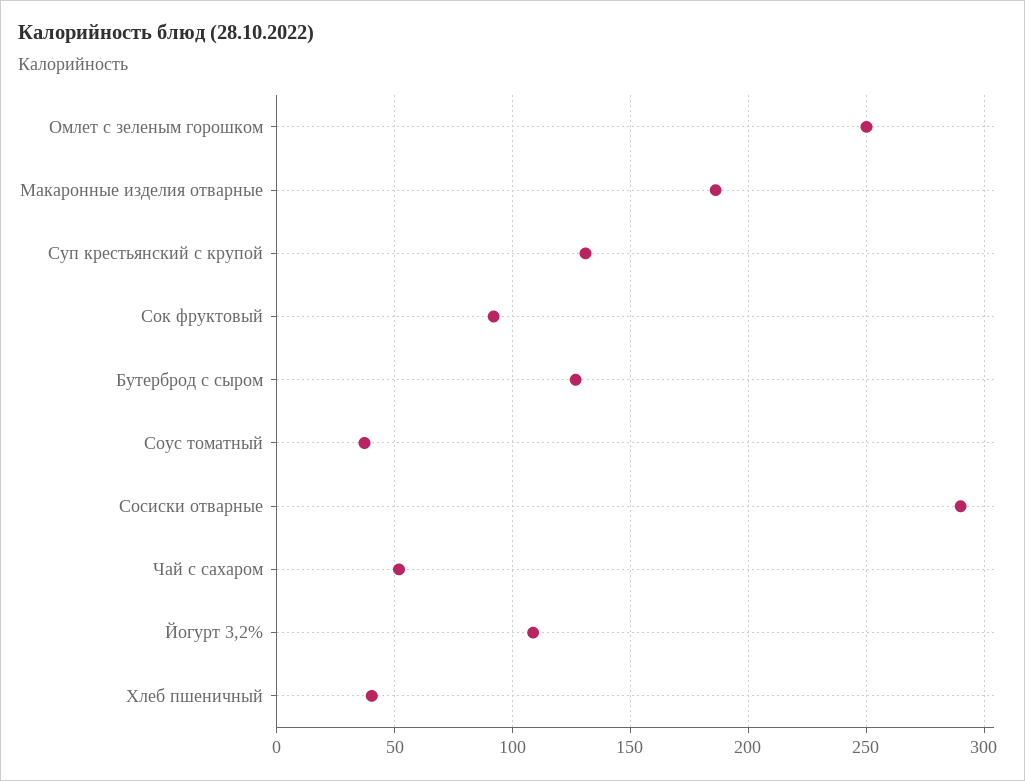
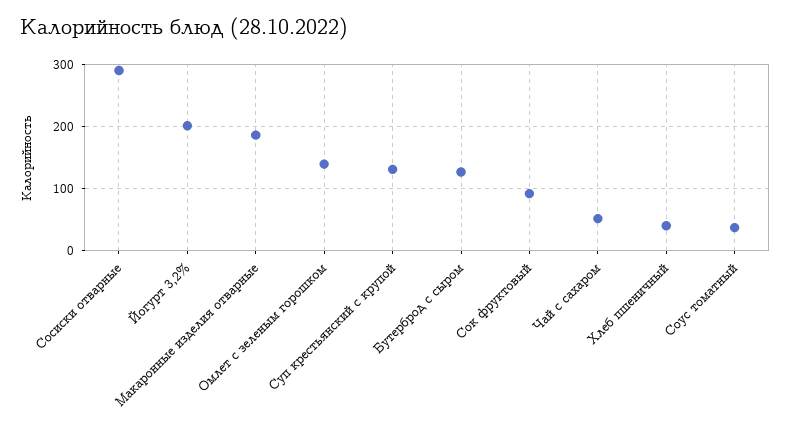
Омлет с зеленым горошком: 250 -> 140
Йогурт 3,2%: 110 -> 200

